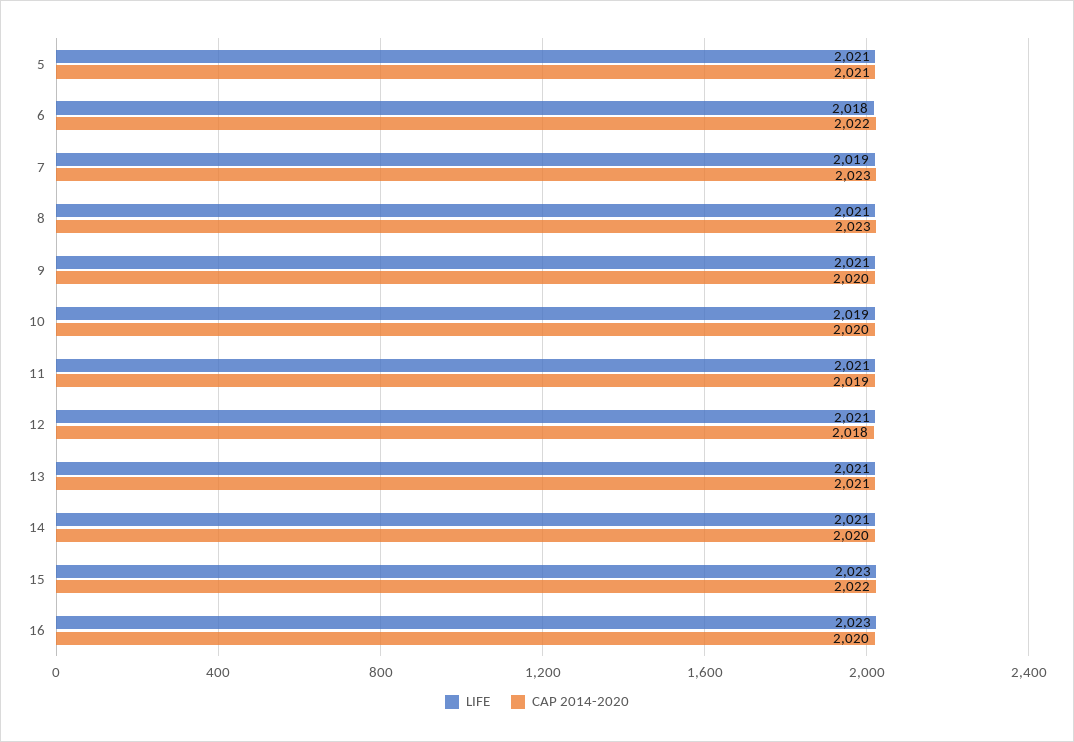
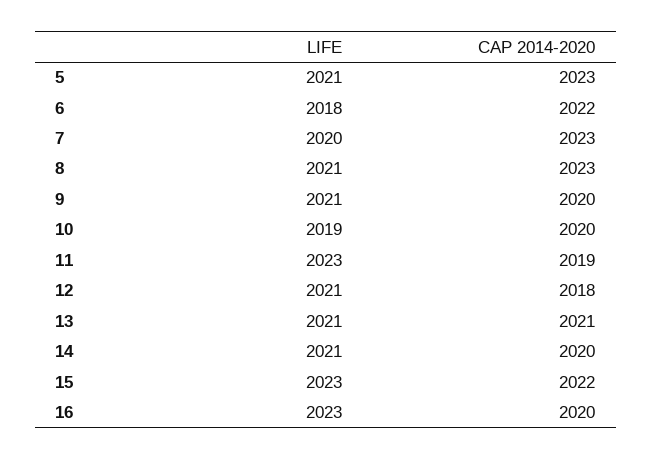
CAP 2014-2020, 5: 2021 -> 2023
LIFE, 7: 2019 -> 2020
LIFE, 11: 2021 -> 2023

